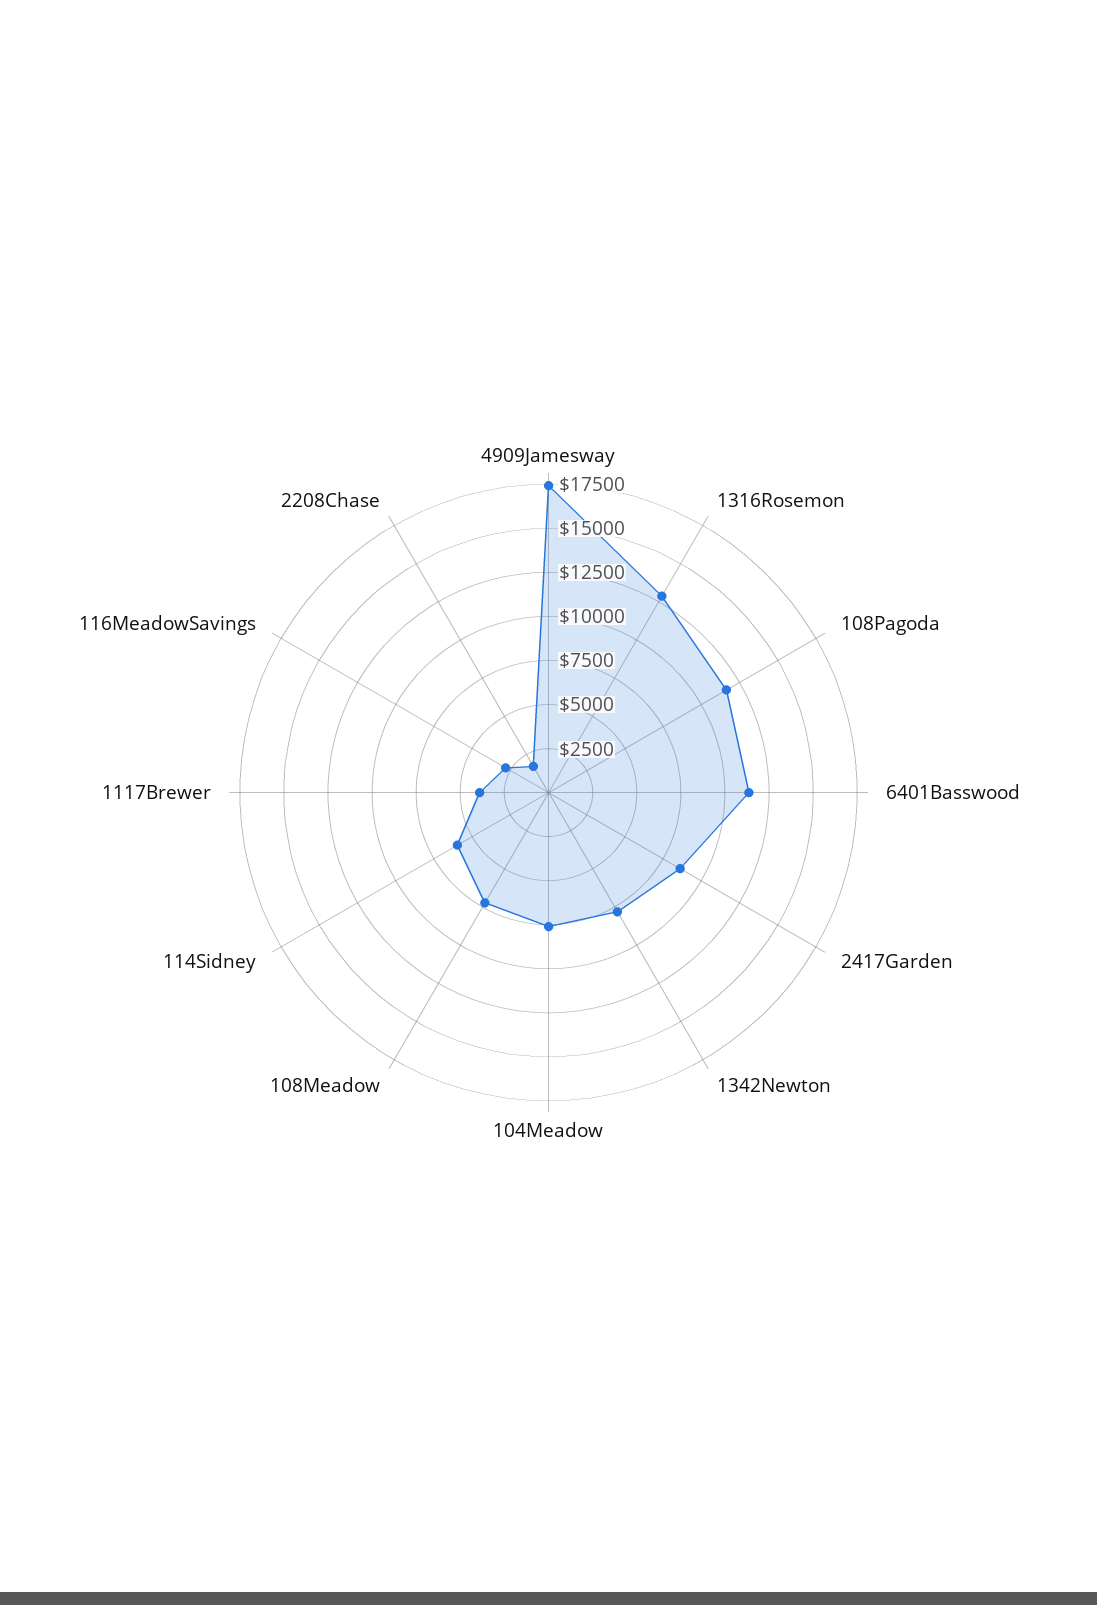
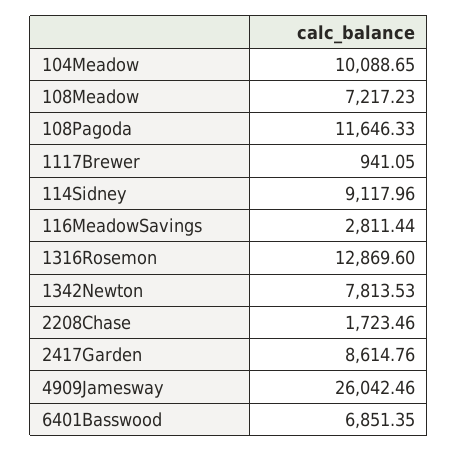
4909Jamesway: 17500 -> 26042.46
6401Basswood: 11500 -> 6851.35
104Meadow: 7500 -> 10088.65
114Sidney: 6000 -> 9117.96
1117Brewer: 4000 -> 941.05

